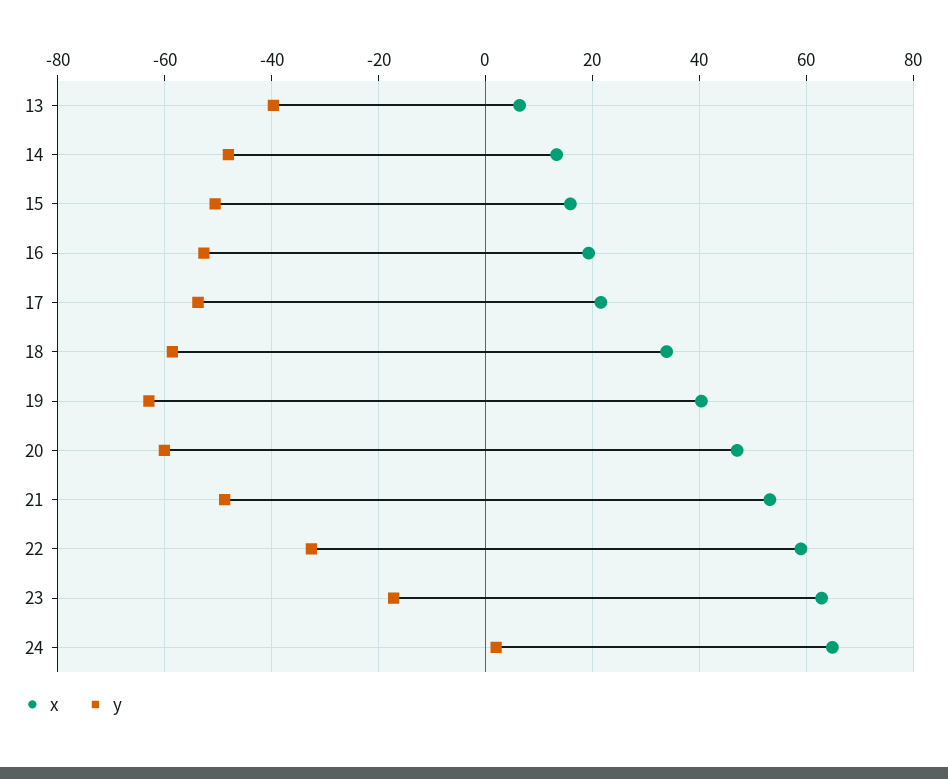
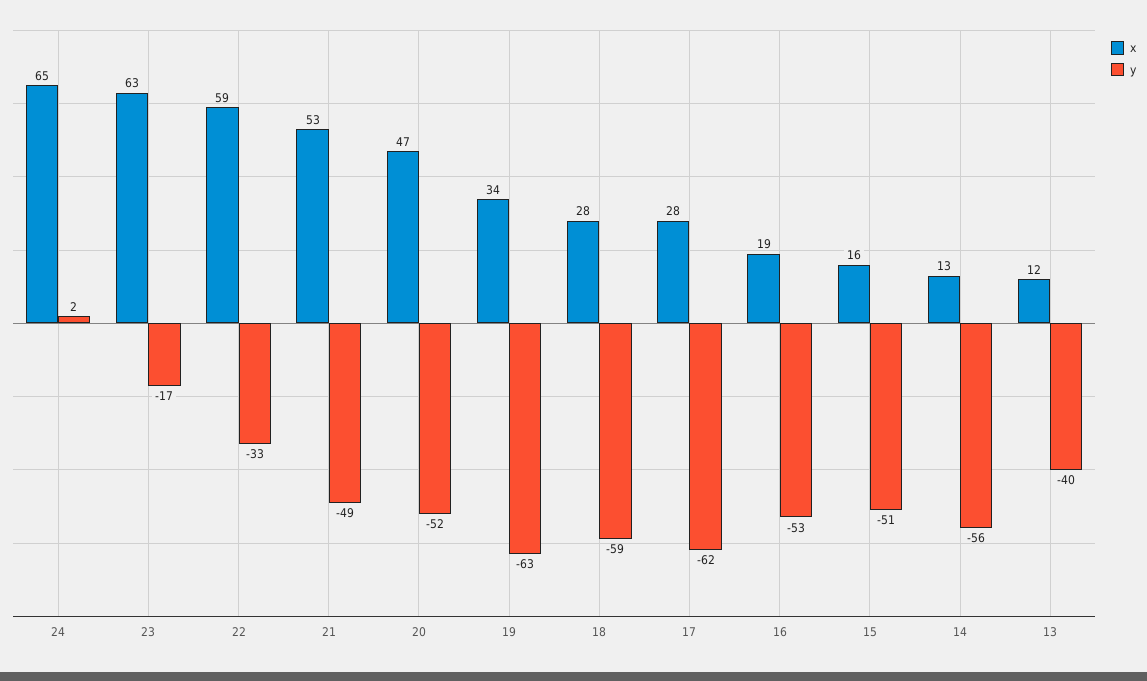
x, 13: 6 -> 12
y, 14: -48 -> -56
x, 17: 22 -> 28
y, 17: -54 -> -62
x, 18: 34 -> 28
x, 19: 40 -> 34
y, 20: -60 -> -52

